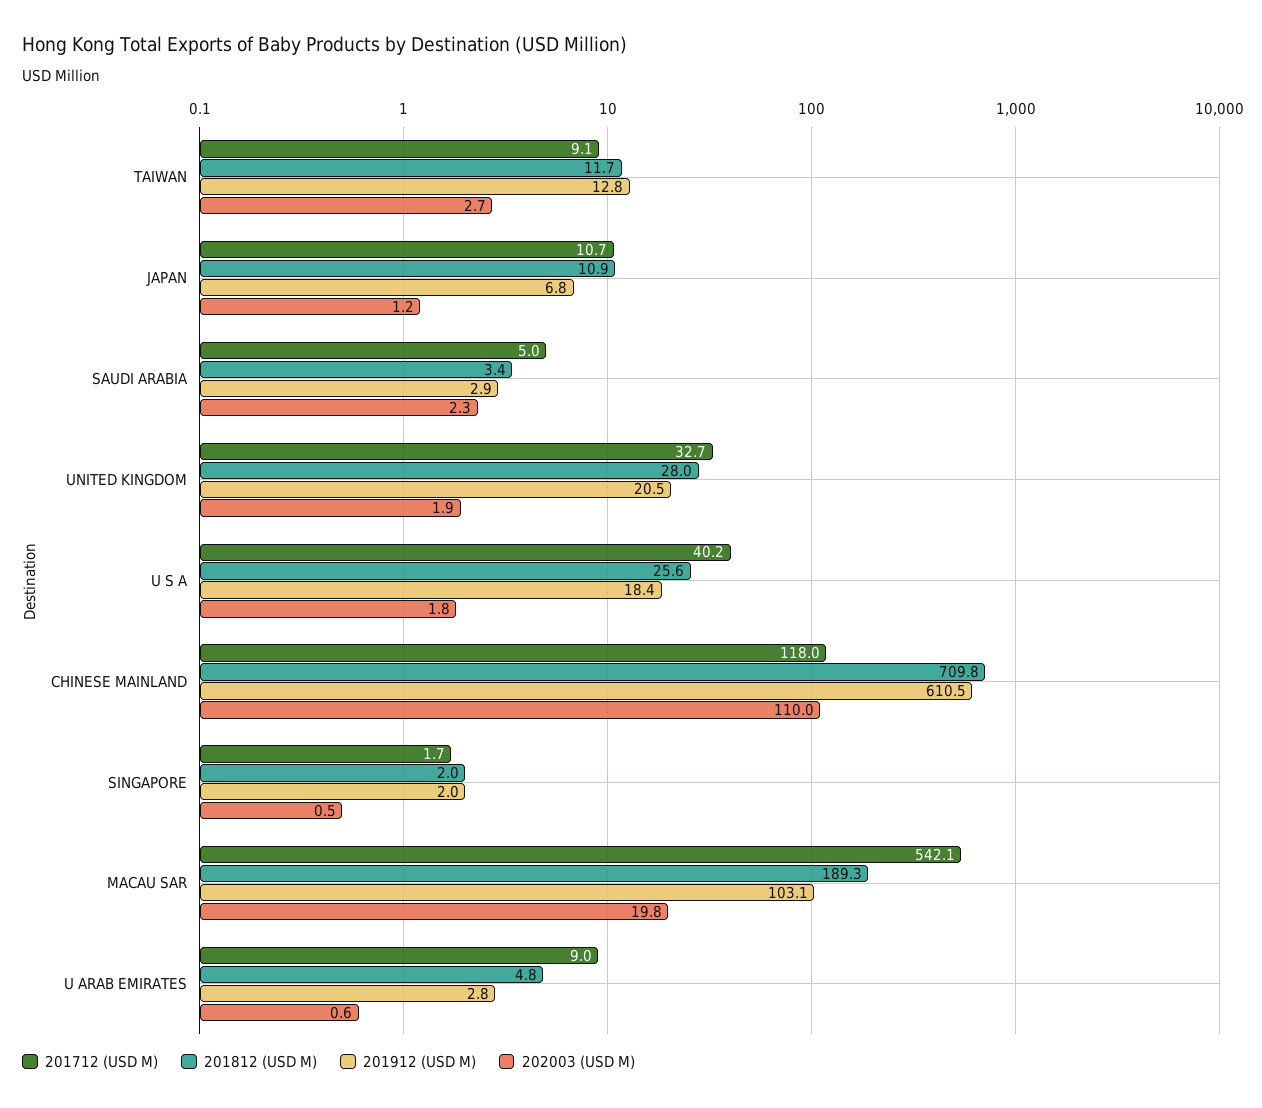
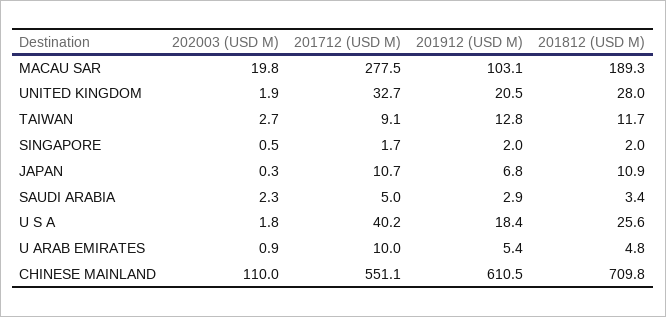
202003 (USD M), JAPAN: 1.2 -> 0.3
201712 (USD M), CHINESE MAINLAND: 118 -> 551.1
201712 (USD M), MACAU SAR: 542.1 -> 277.5
201712 (USD M), U ARAB EMIRATES: 9 -> 10
201912 (USD M), U ARAB EMIRATES: 2.8 -> 5.4
202003 (USD M), U ARAB EMIRATES: 0.6 -> 0.9

